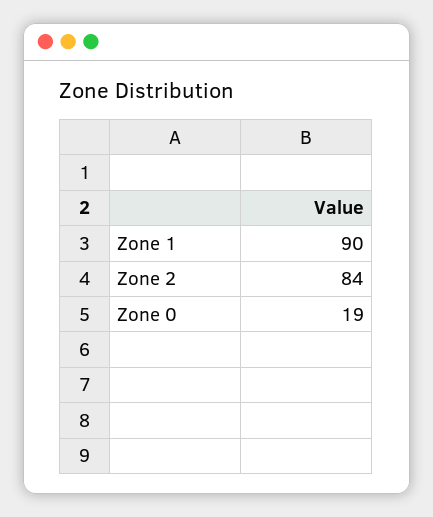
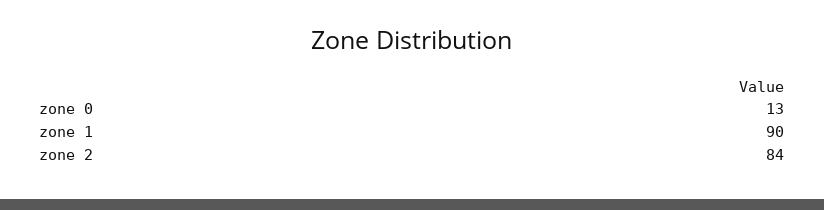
Zone 0: 19 -> 13

